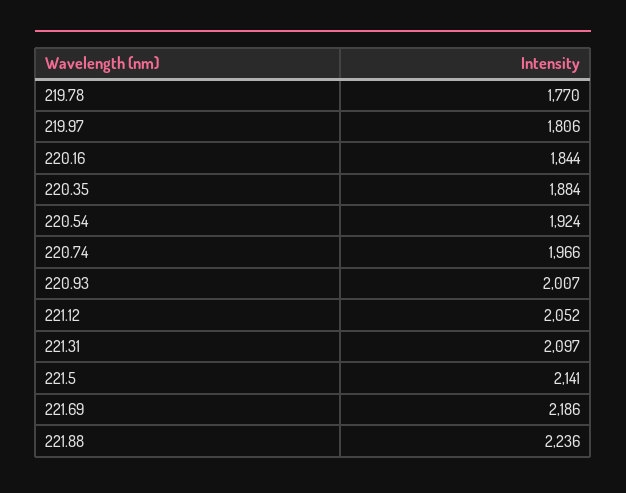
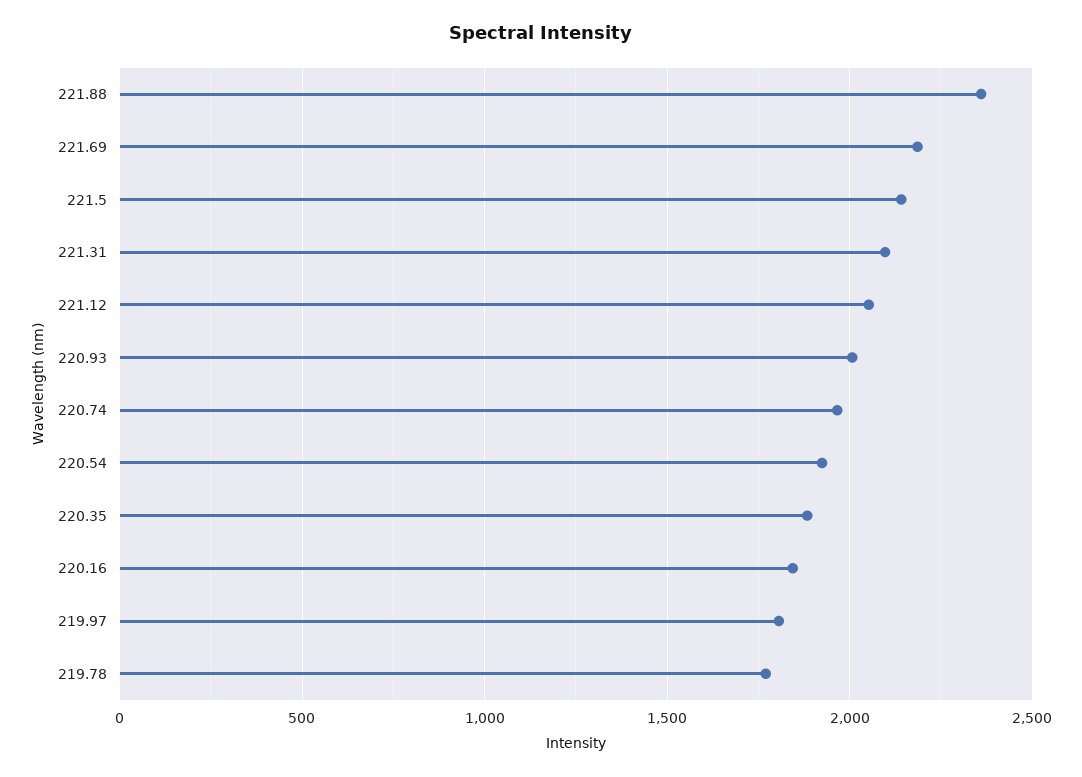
221.88: 2236 -> 2350

